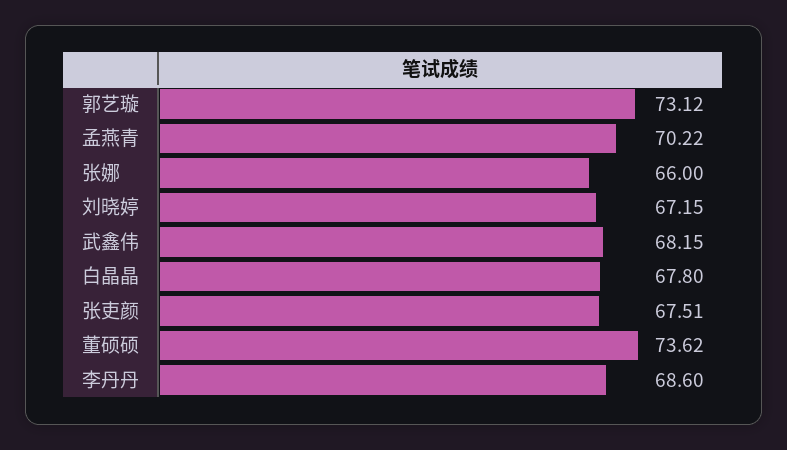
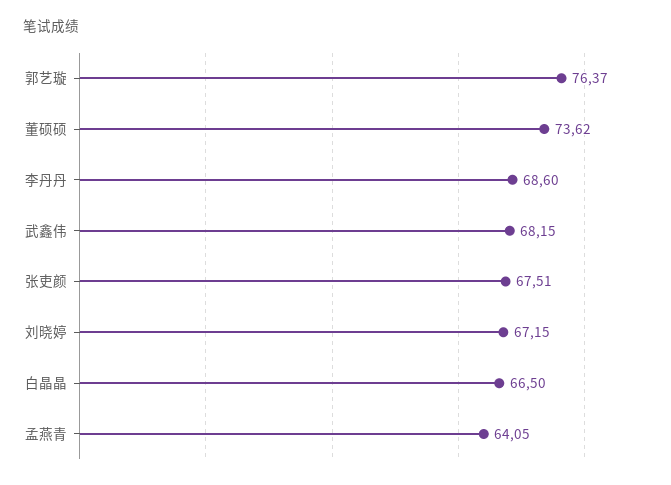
郭艺璇: 73.12 -> 76.37
孟燕青: 70.22 -> 64.05
张娜: 66 -> none
白晶晶: 67.8 -> 66.5

